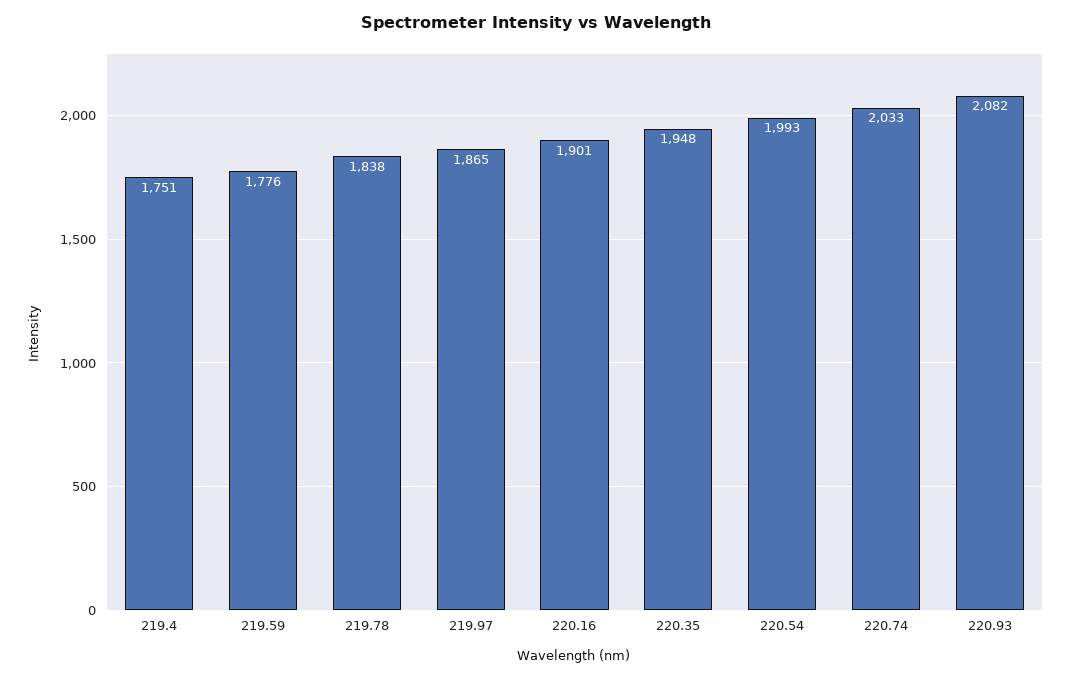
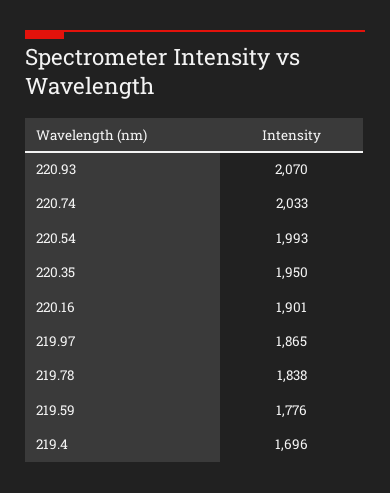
219.4: 1751 -> 1696
220.35: 1948 -> 1950
220.93: 2082 -> 2070

